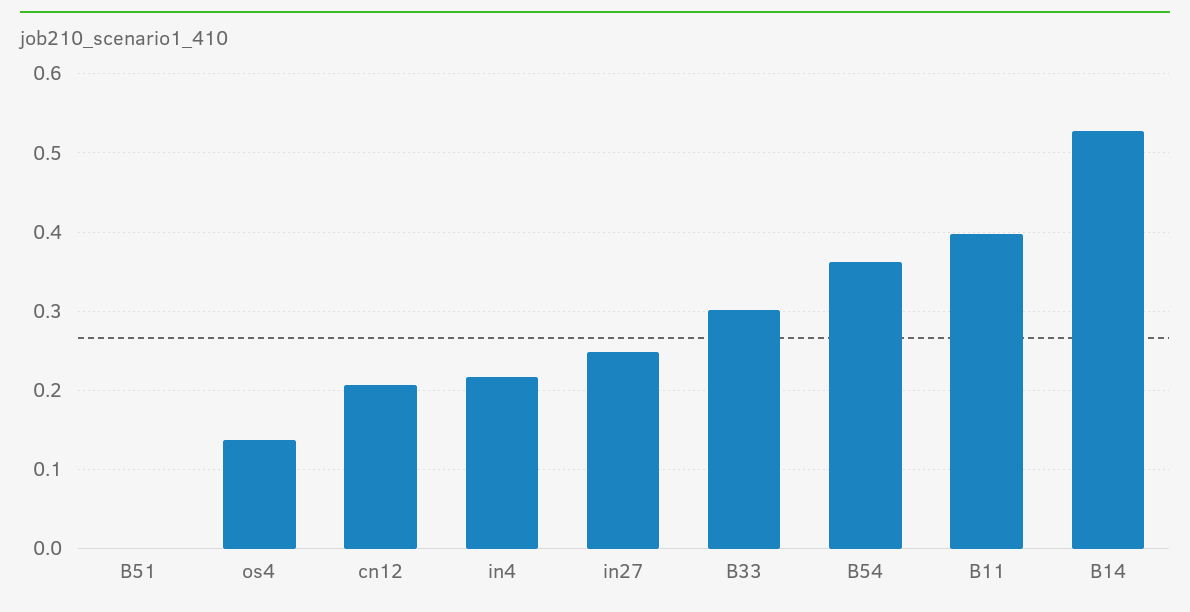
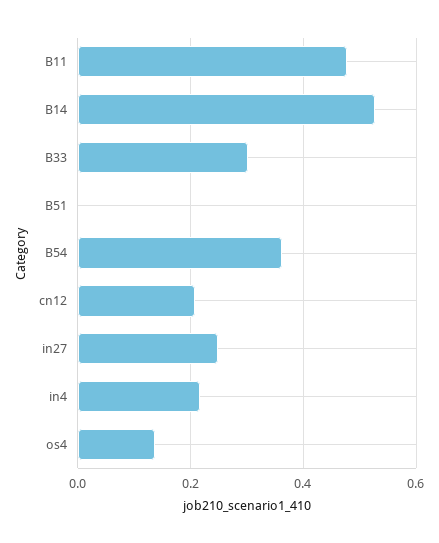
B11: 0.4 -> 0.48

